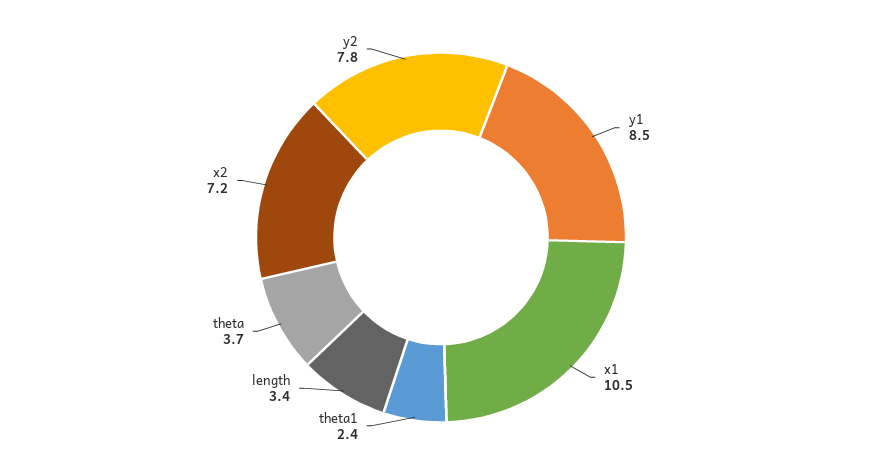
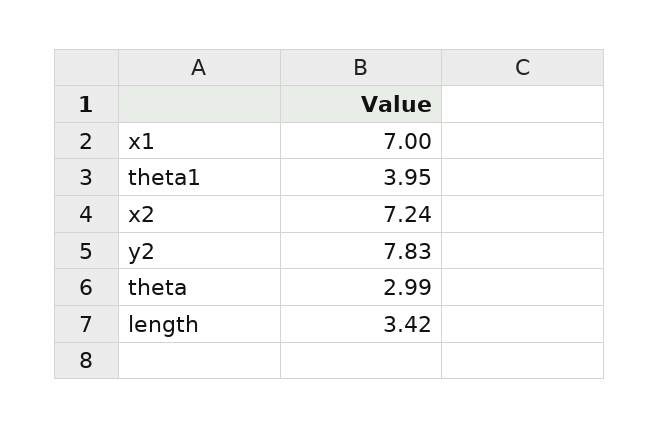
y1: 8.5 -> none
x1: 10.5 -> 7
theta1: 2.4 -> 3.95
theta: 3.7 -> 2.99

